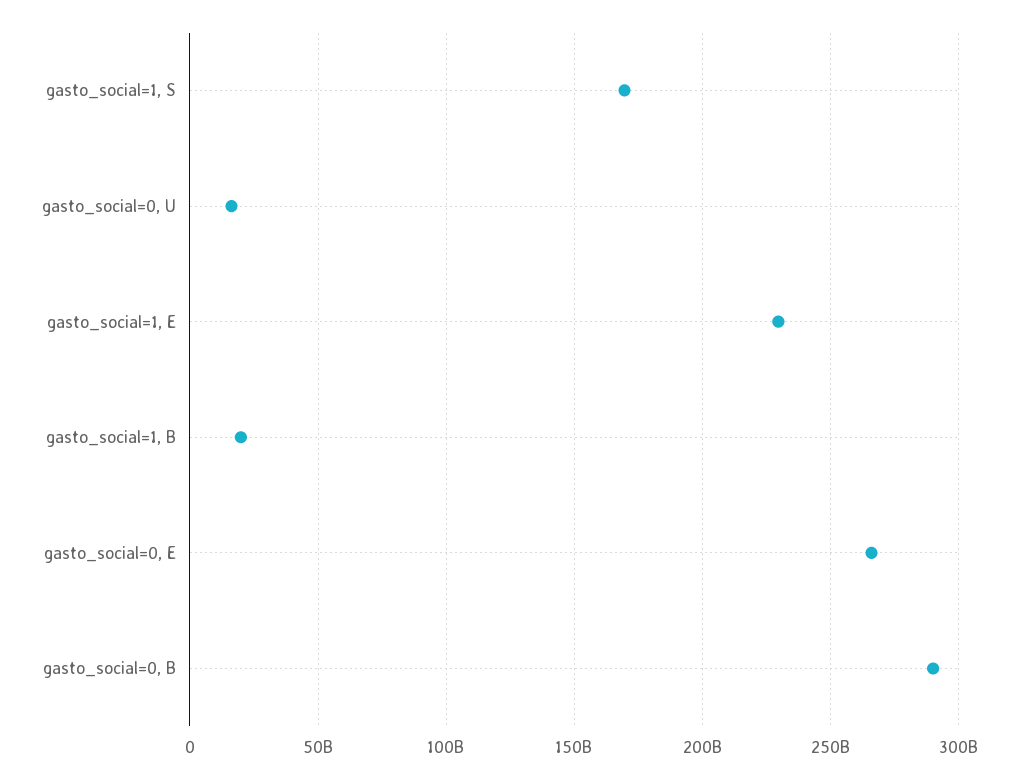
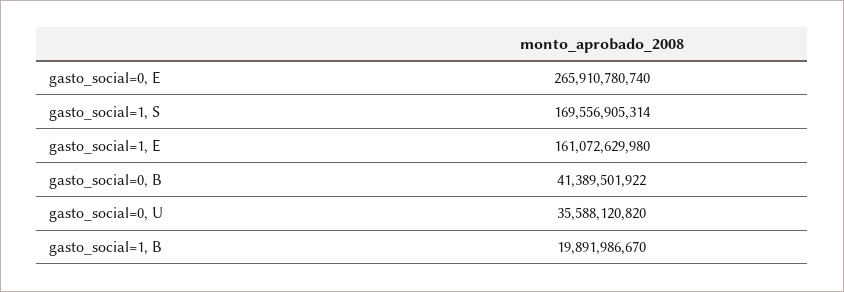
gasto_social=0, U: 15000000000 -> 35588120820
gasto_social=1, E: 230000000000 -> 161072629980
gasto_social=0, B: 290000000000 -> 41389501922

